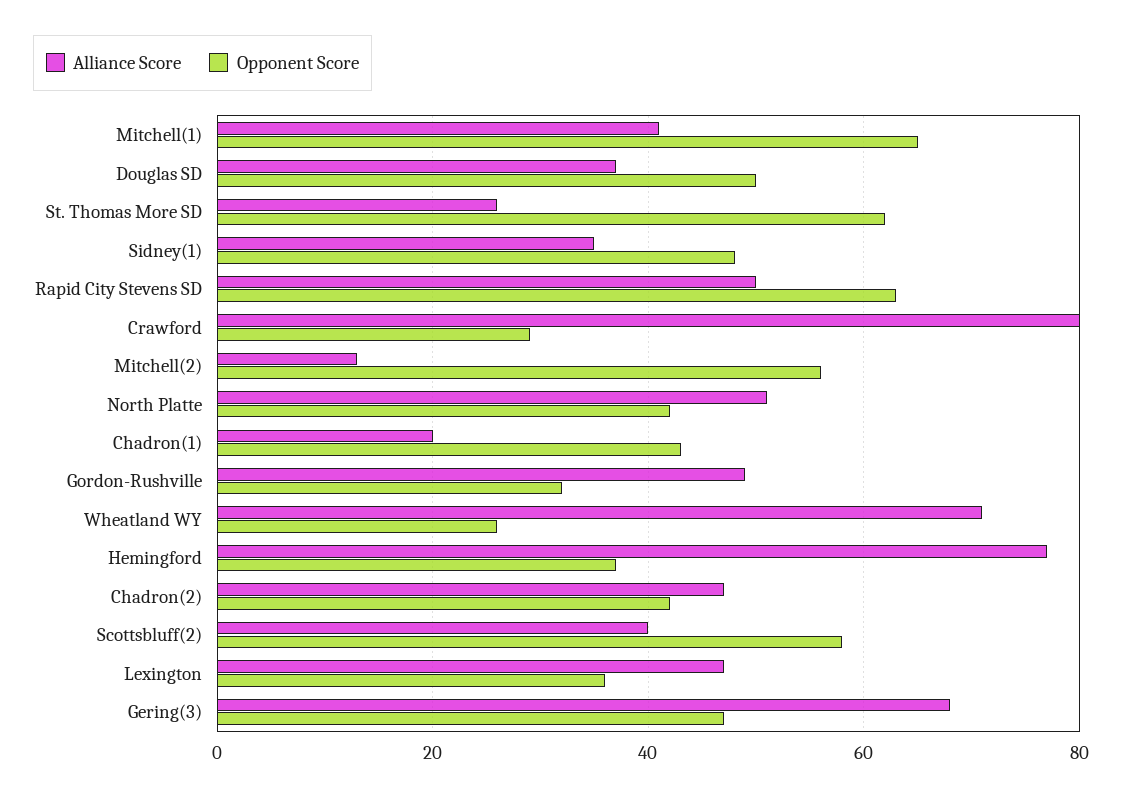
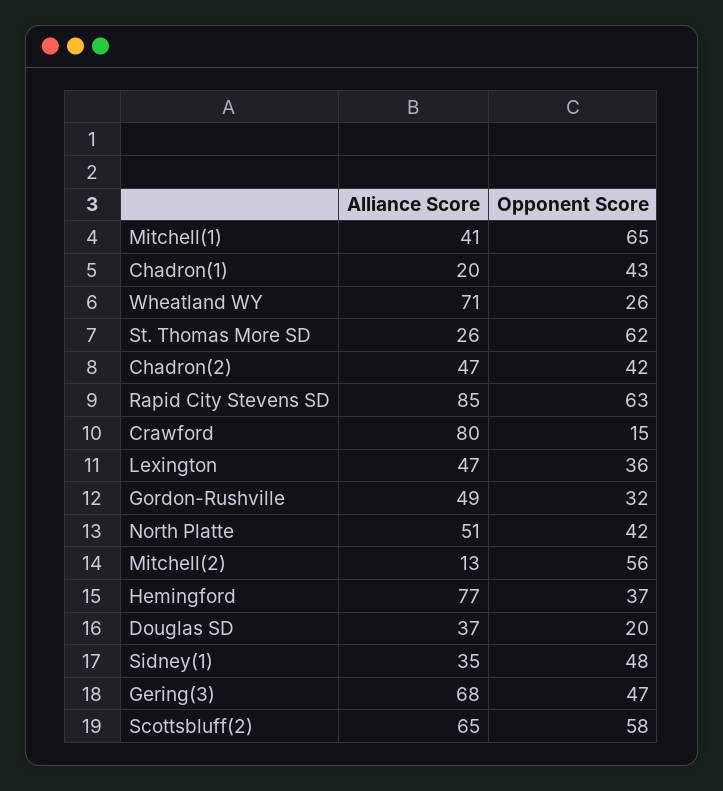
Opponent Score, Douglas SD: 50 -> 20
Alliance Score, Rapid City Stevens SD: 50 -> 85
Opponent Score, Crawford: 30 -> 15
Alliance Score, Scottsbluff(2): 40 -> 65

